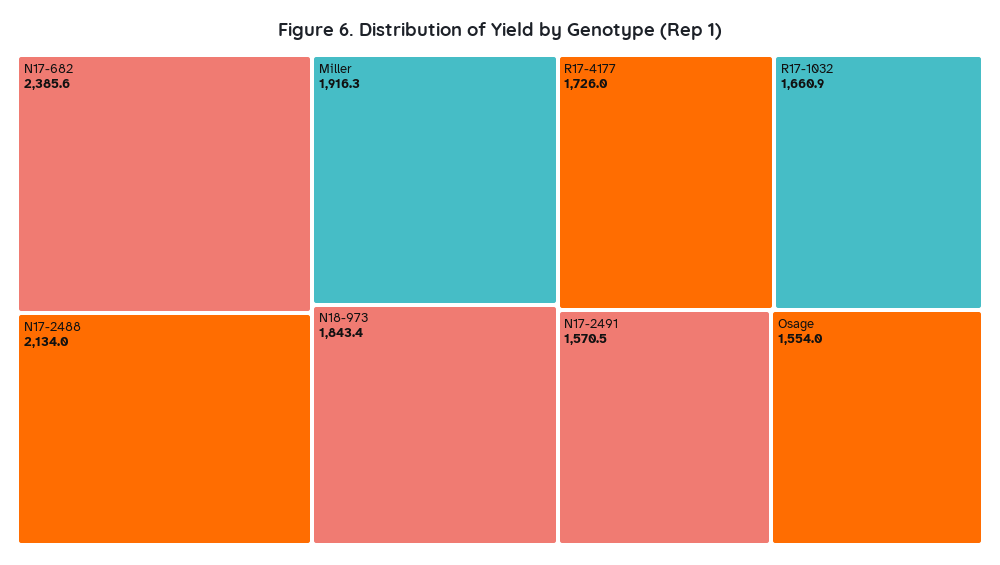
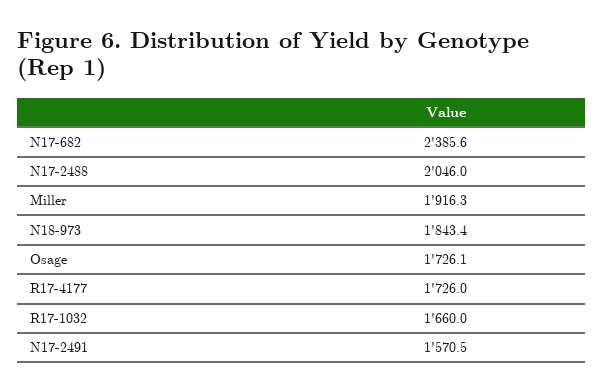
N17-2488: 2134 -> 2046
R17-1032: 1660.9 -> 1660
Osage: 1554 -> 1726.1

